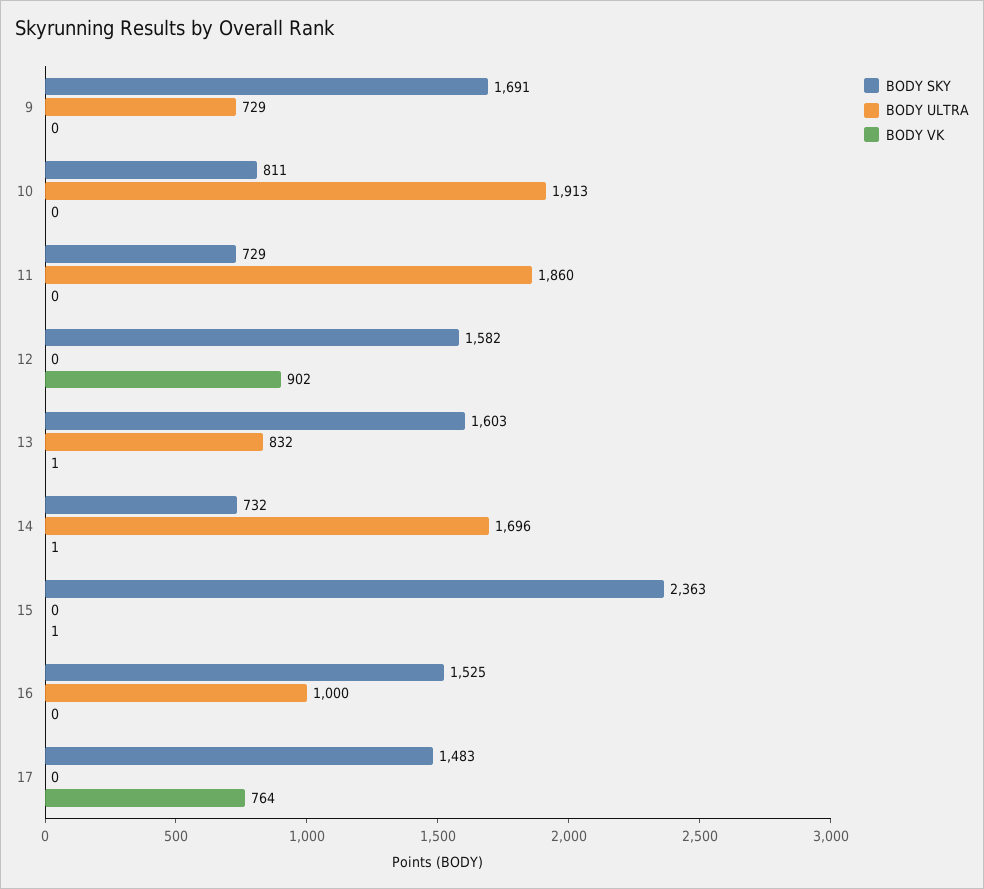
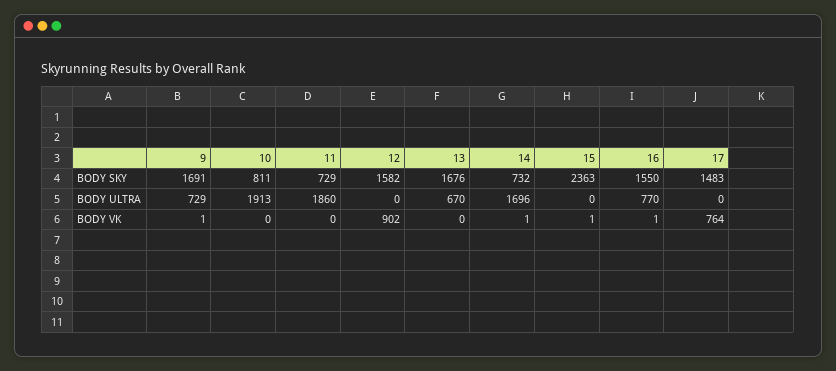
BODY VK, 9: 0 -> 1
BODY SKY, 13: 1603 -> 1676
BODY ULTRA, 13: 832 -> 670
BODY VK, 13: 1 -> 0
BODY SKY, 16: 1525 -> 1550
BODY ULTRA, 16: 1000 -> 770
BODY VK, 16: 0 -> 1

